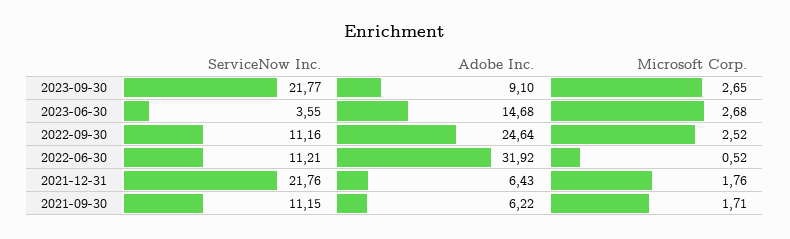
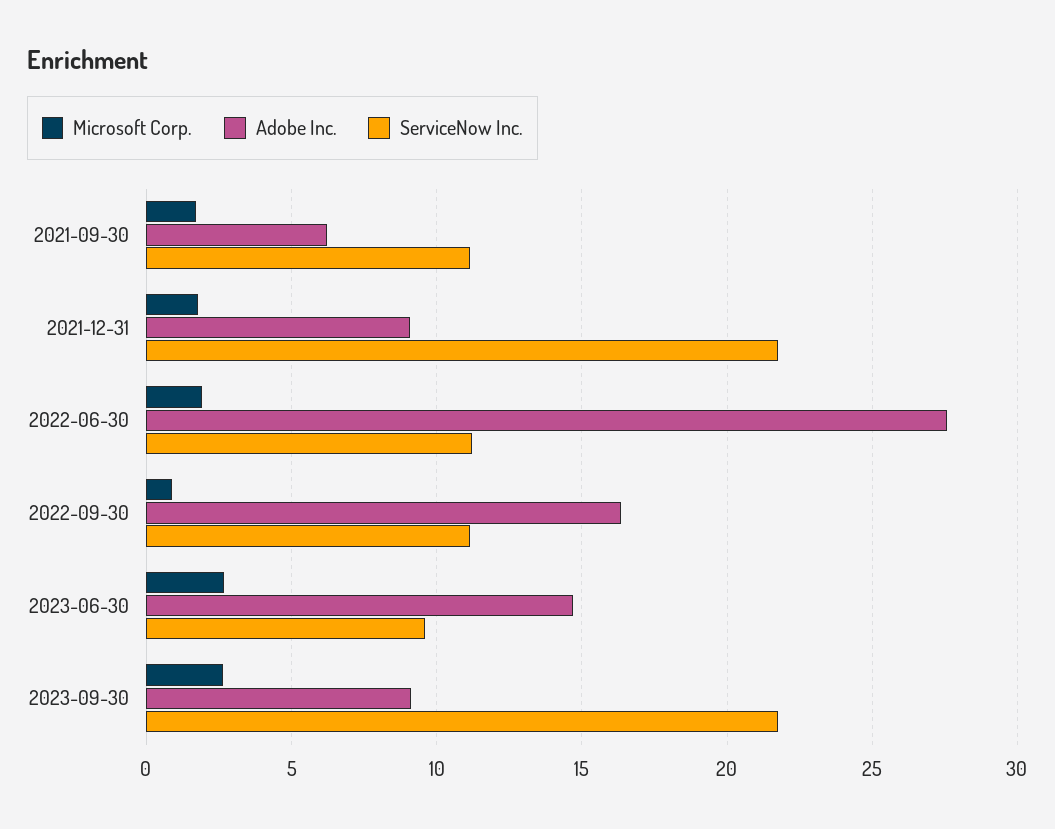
ServiceNow Inc., 2023-06-30: 3.55 -> 9.5
Adobe Inc., 2022-09-30: 24.64 -> 16.5
Microsoft Corp., 2022-09-30: 2.52 -> 1
Adobe Inc., 2022-06-30: 31.92 -> 27.5
Microsoft Corp., 2022-06-30: 0.52 -> 2
Adobe Inc., 2021-12-31: 6.43 -> 9

